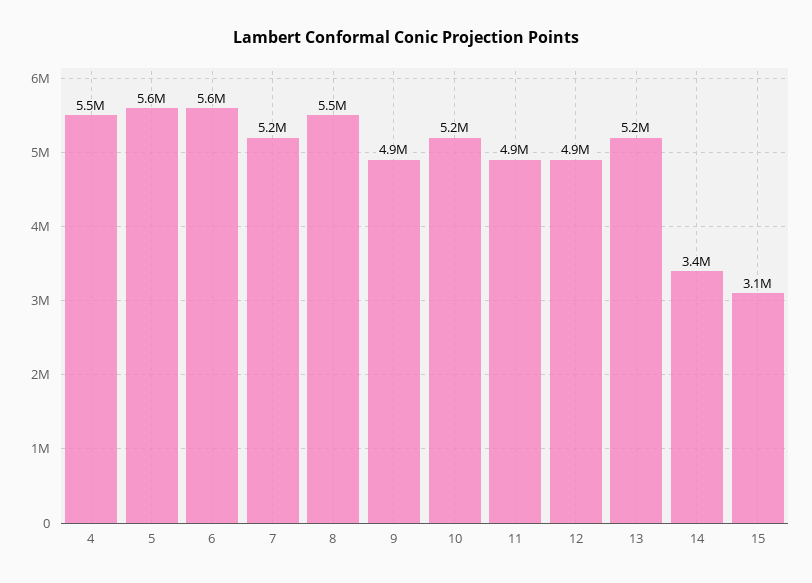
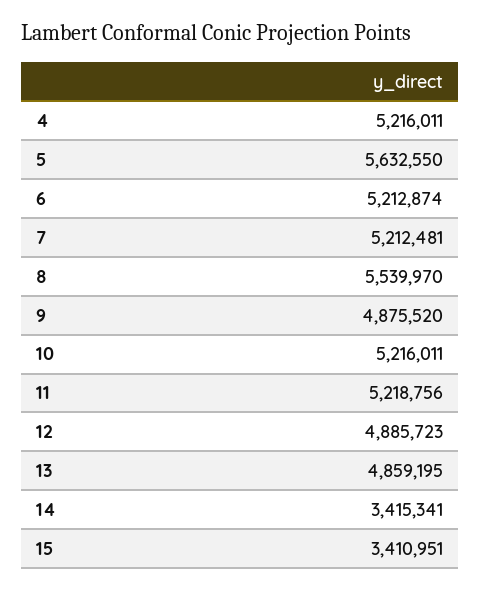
4: 5500000 -> 5216011
6: 5600000 -> 5212874
11: 4900000 -> 5218756
13: 5200000 -> 4859195
15: 3100000 -> 3410951

